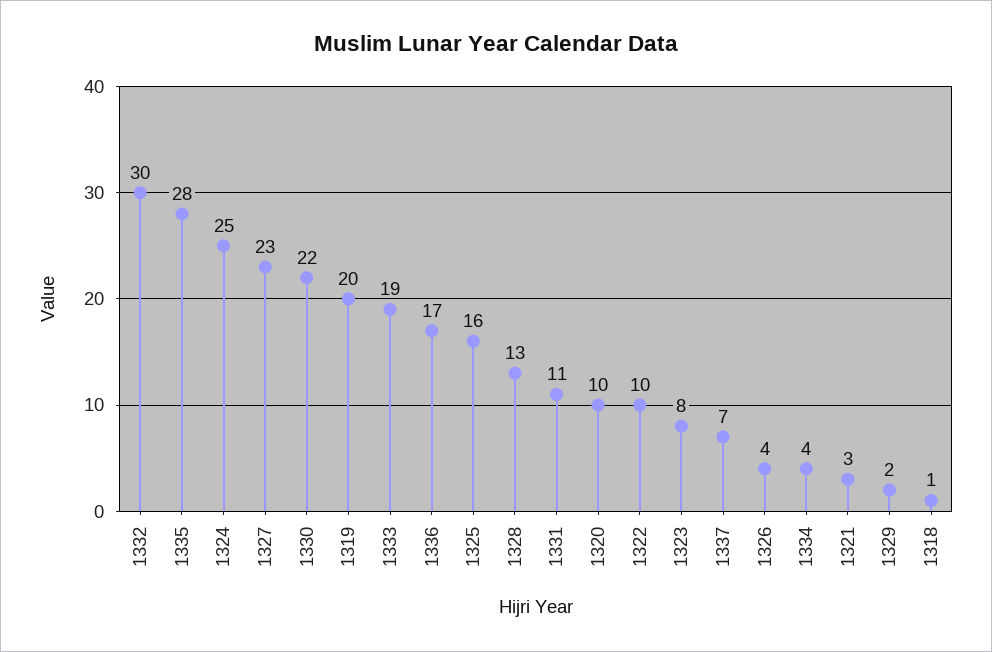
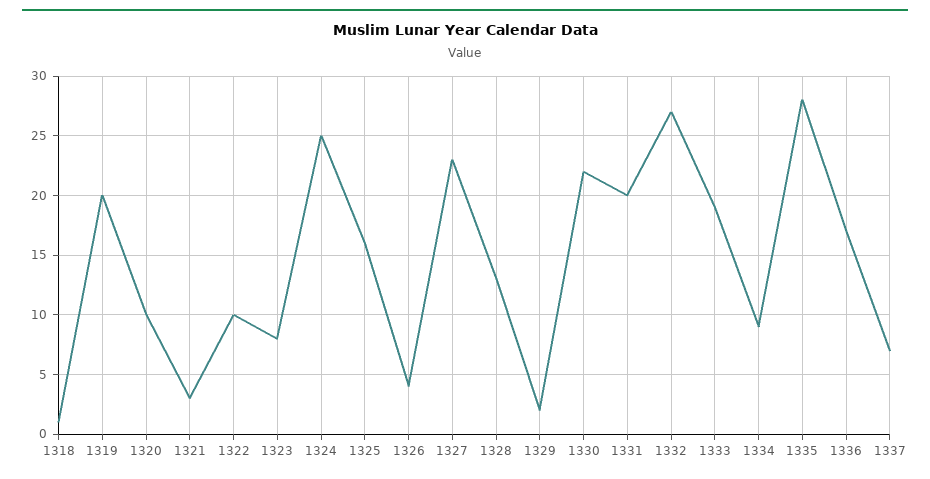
1332: 30 -> 27
1331: 11 -> 20
1334: 4 -> 9

